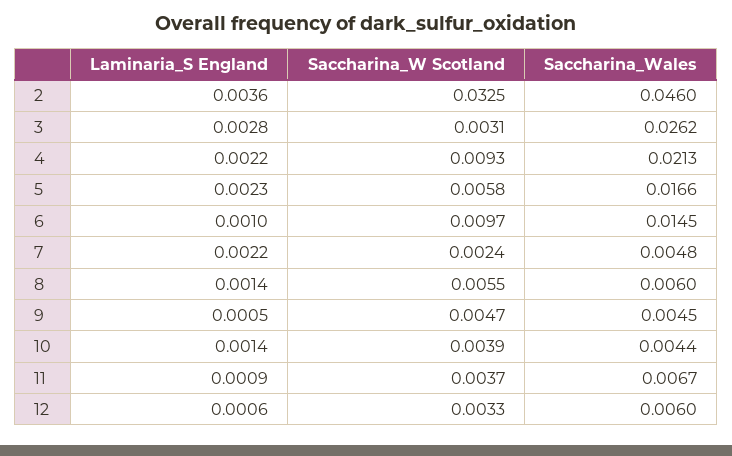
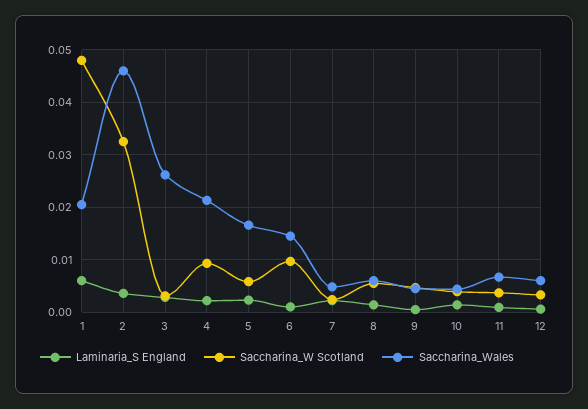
Laminaria_S England, 1: none -> 0.006
Saccharina_W Scotland, 1: none -> 0.048
Saccharina_Wales, 1: none -> 0.02

